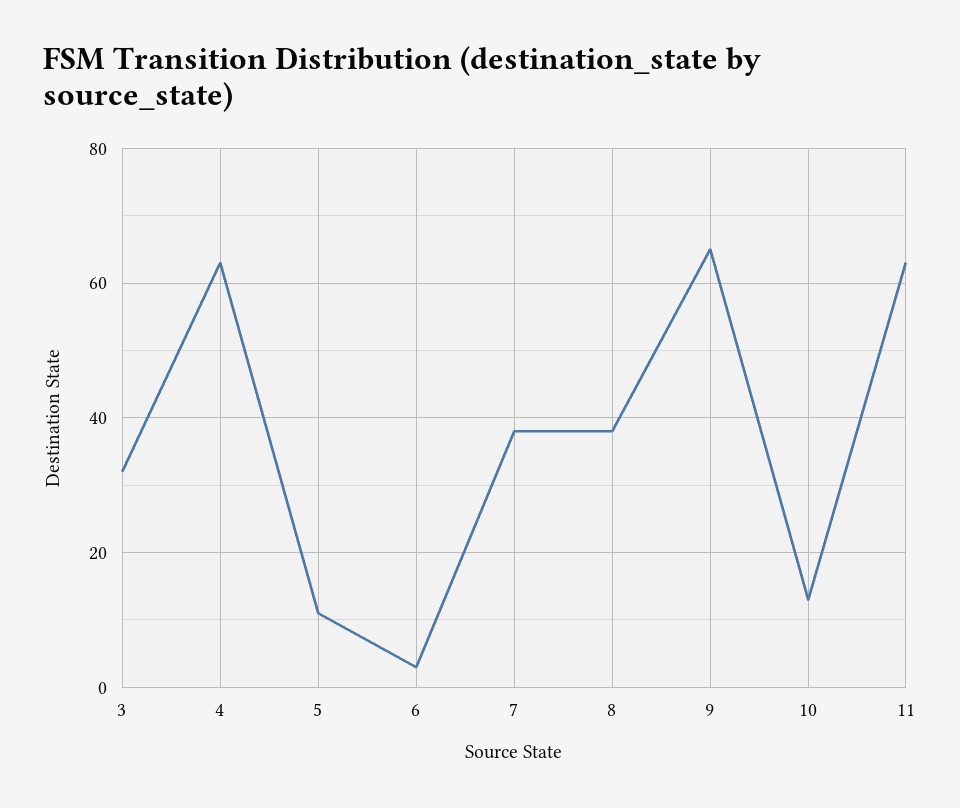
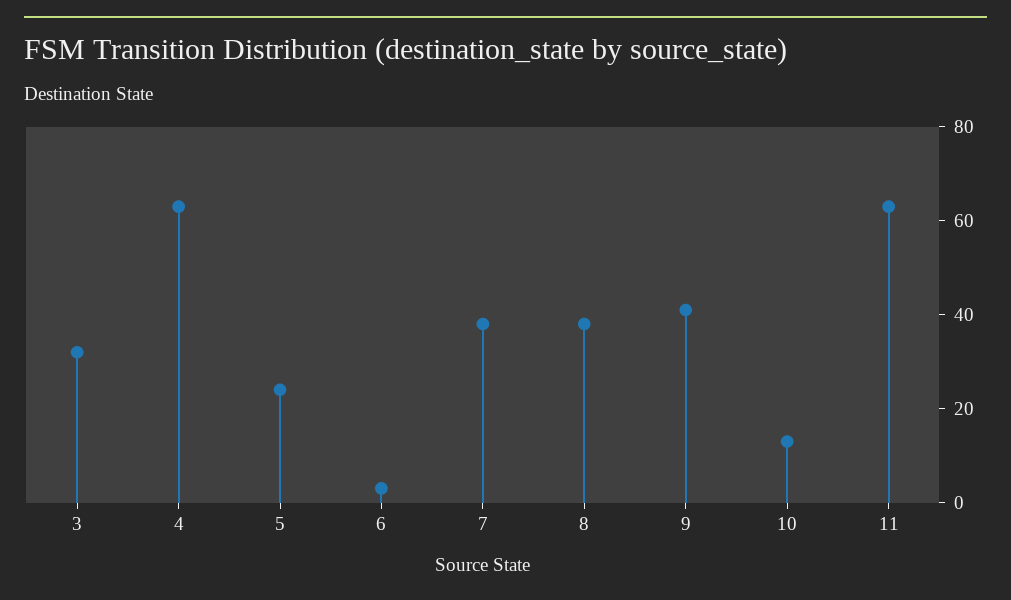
5: 10 -> 25
9: 65 -> 40

